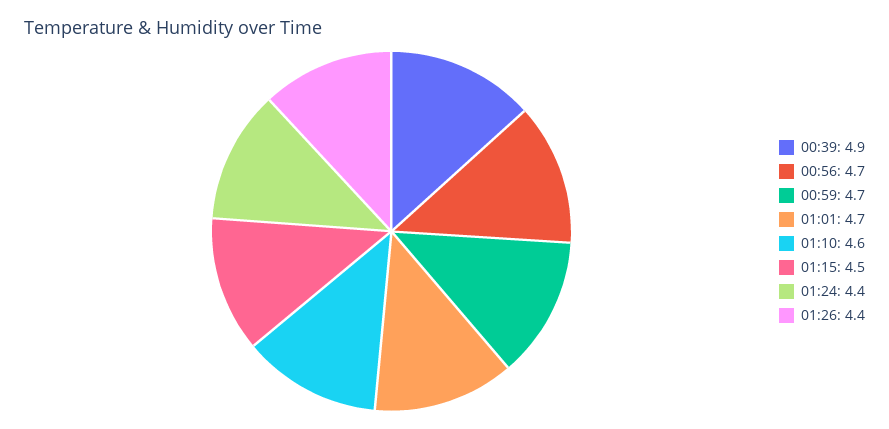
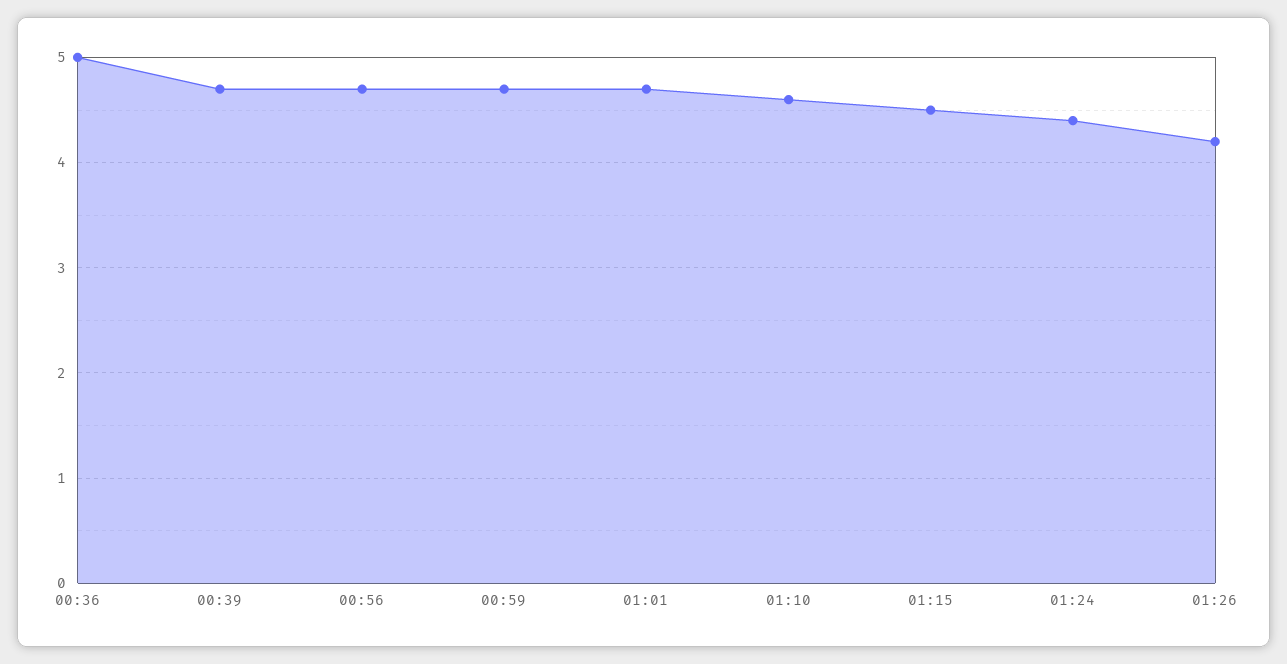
00:39: 4.9 -> 4.7
01:26: 4.4 -> 4.2
00:36: none -> 5

